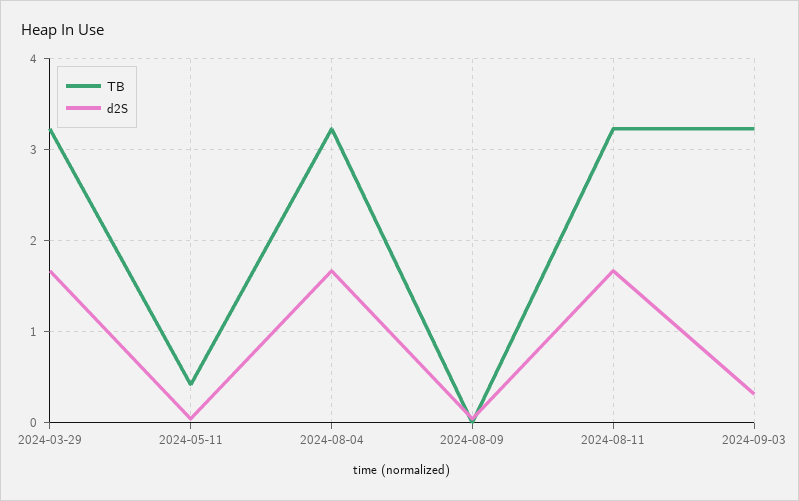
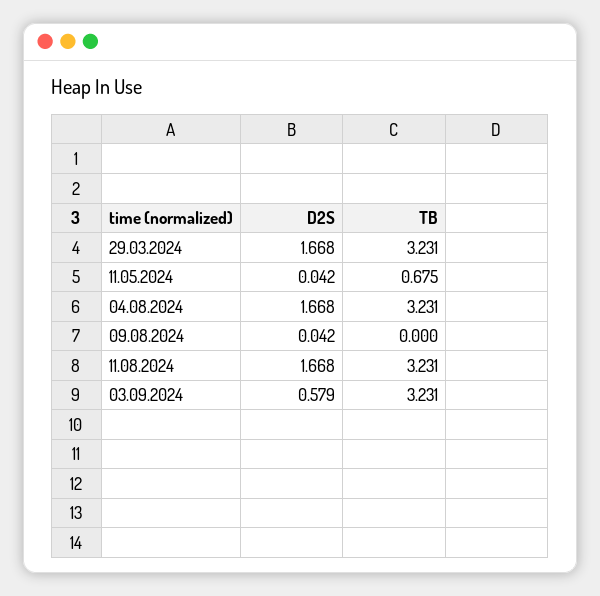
TB, 2024-05-11: 0.4 -> 0.675
d2S, 2024-09-03: 0.3 -> 0.579

